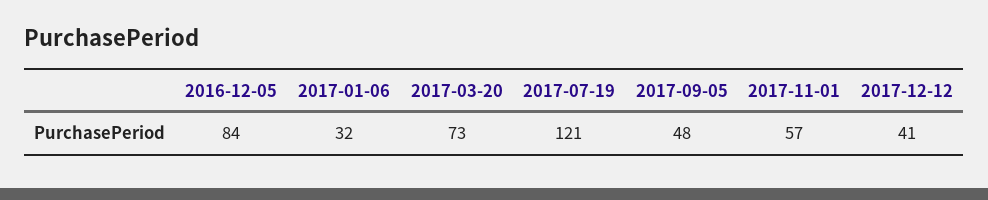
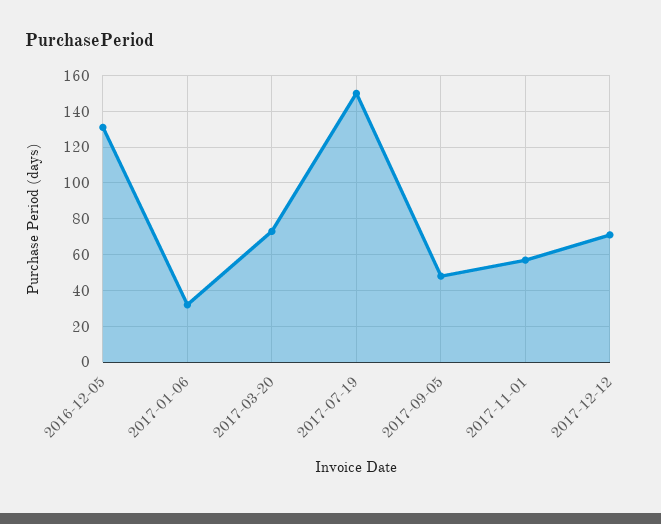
2016-12-05: 84 -> 130
2017-07-19: 121 -> 150
2017-12-12: 41 -> 70

